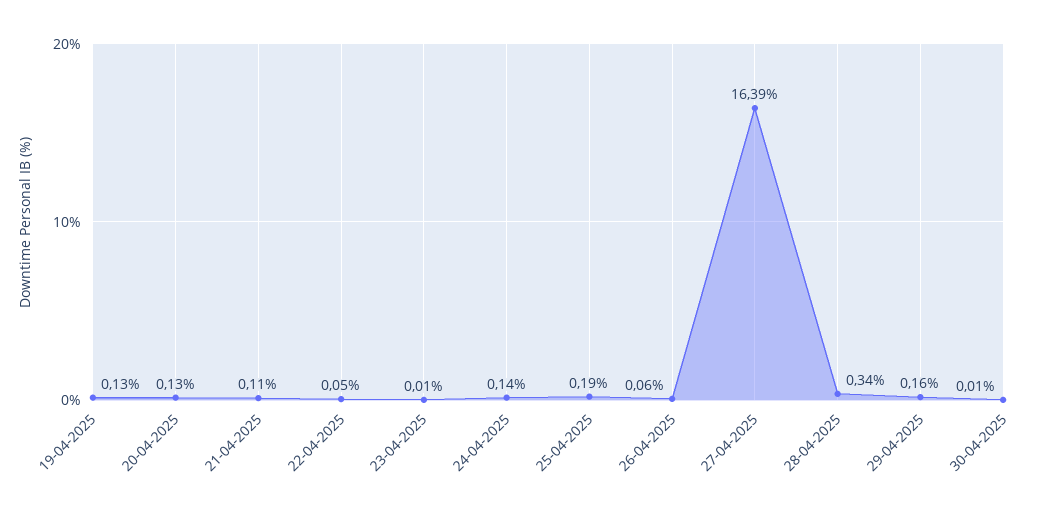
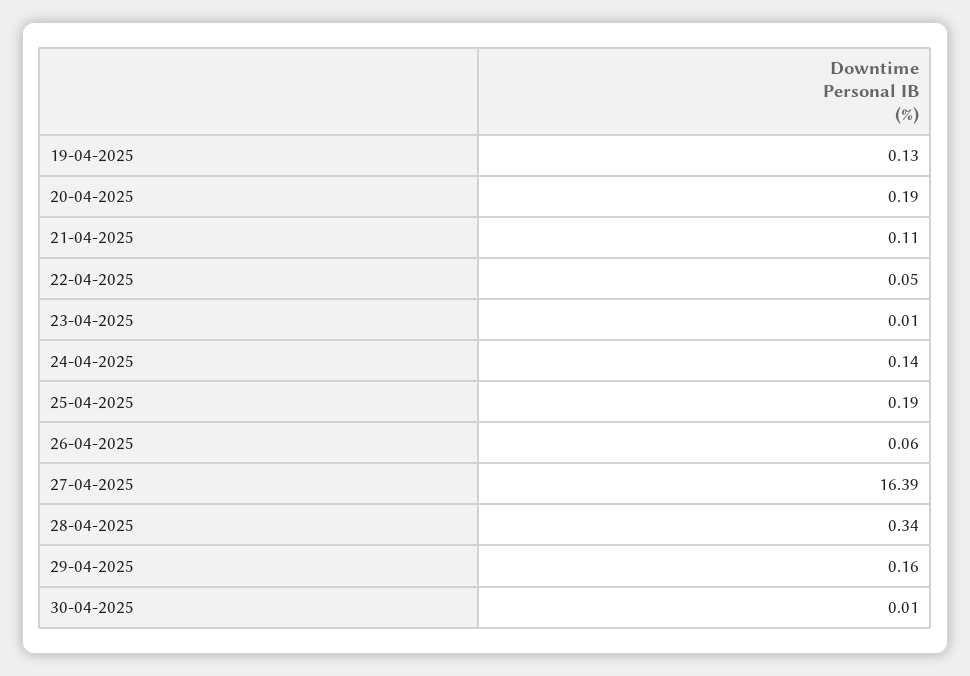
20-04-2025: 0.13 -> 0.19

